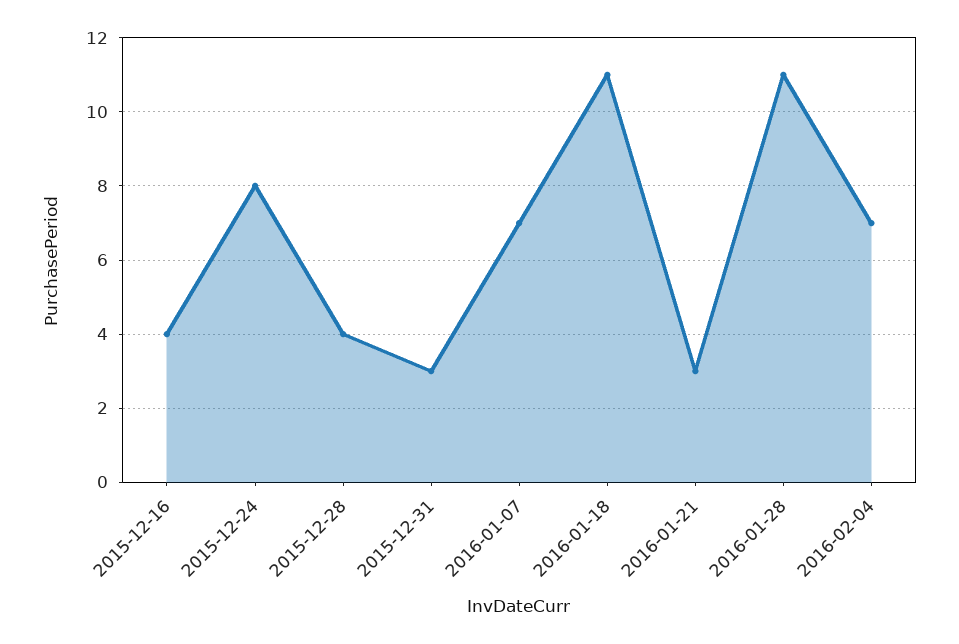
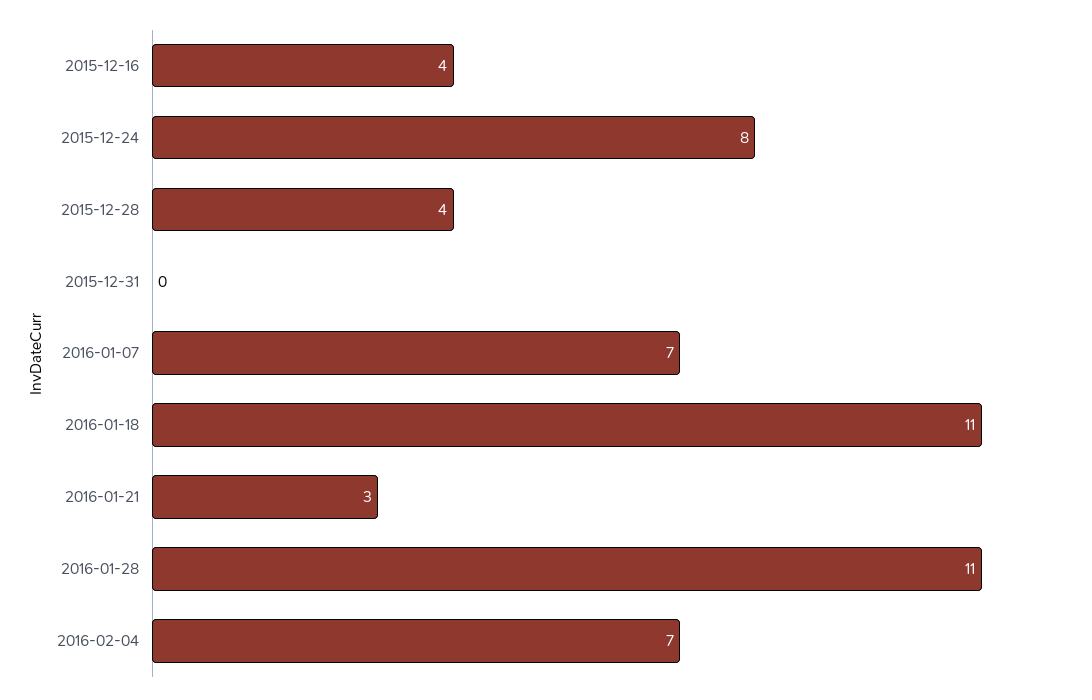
2015-12-31: 3 -> 0

